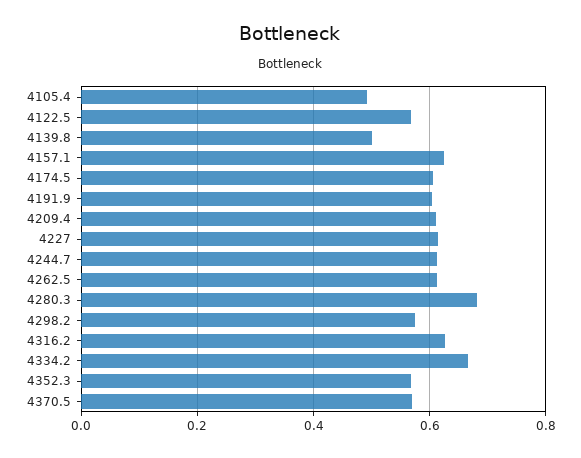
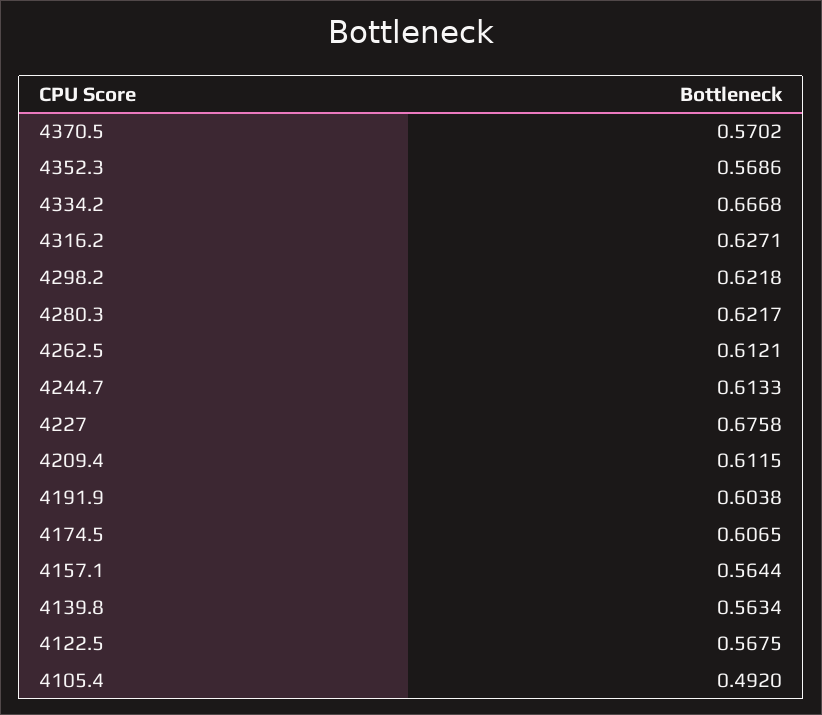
4139.8: 0.5 -> 0.5634
4157.1: 0.62 -> 0.5644
4227: 0.62 -> 0.6758
4280.3: 0.68 -> 0.6217
4298.2: 0.58 -> 0.6218

